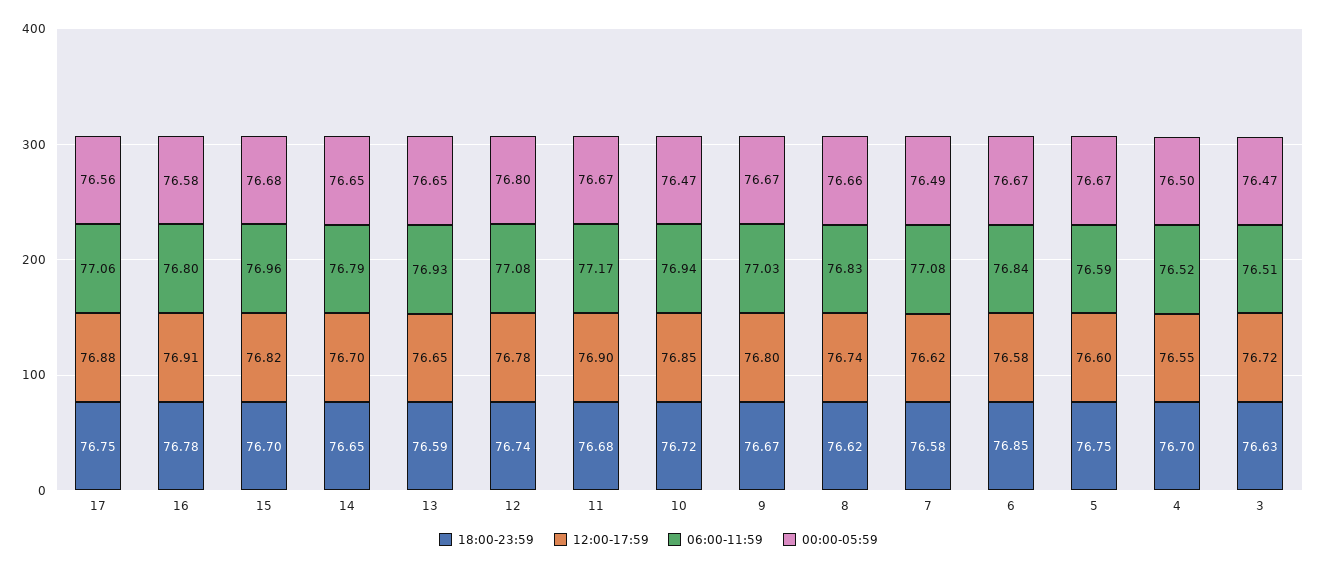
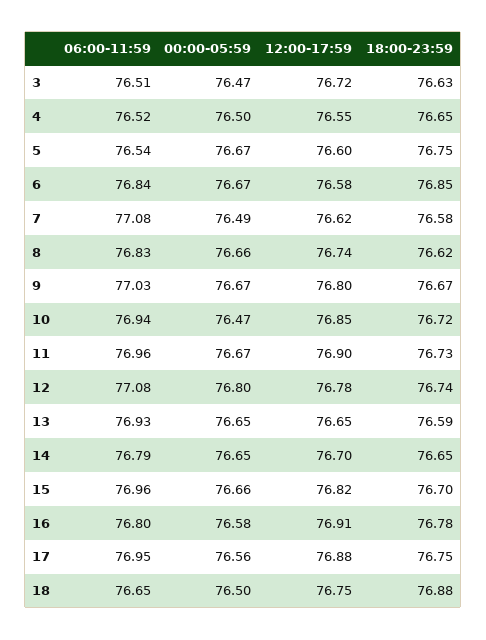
06:00-11:59, 17: 77.06 -> 76.95
00:00-05:59, 15: 76.68 -> 76.66
18:00-23:59, 11: 76.68 -> 76.73
06:00-11:59, 11: 77.17 -> 76.96
06:00-11:59, 5: 76.59 -> 76.54
18:00-23:59, 4: 76.7 -> 76.65
06:00-11:59, 18: none -> 76.65
00:00-05:59, 18: none -> 76.5
12:00-17:59, 18: none -> 76.75
18:00-23:59, 18: none -> 76.88

